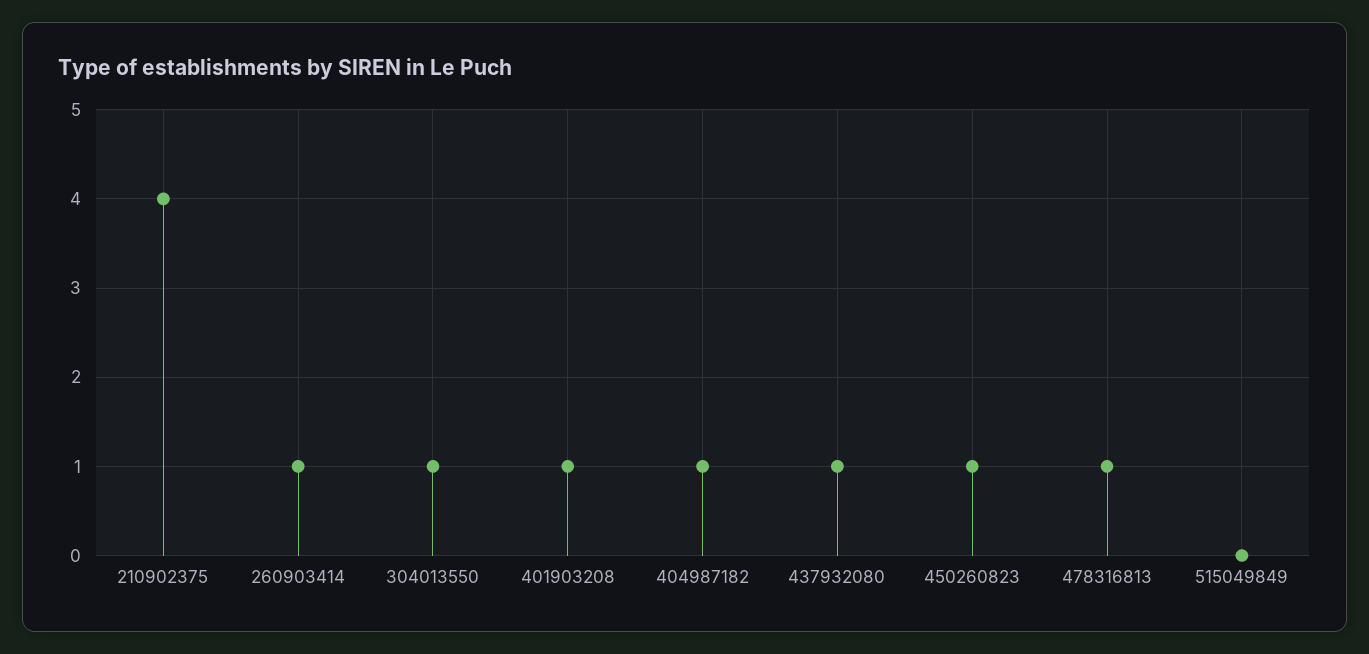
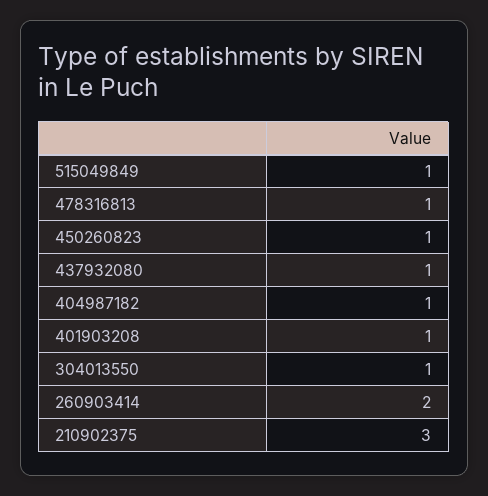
210902375: 4 -> 3
260903414: 1 -> 2
515049849: 0 -> 1

